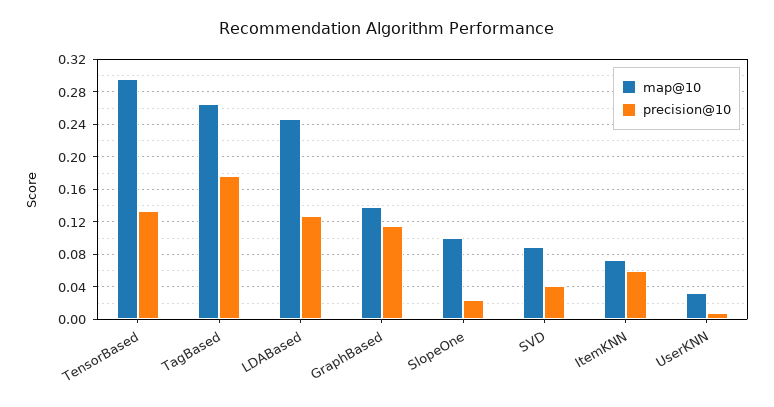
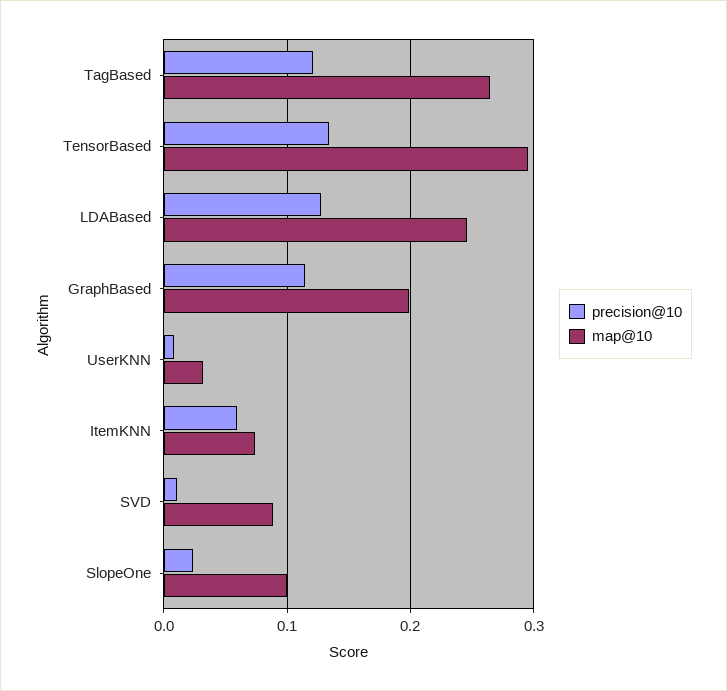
precision@10, TagBased: 0.18 -> 0.12
map@10, GraphBased: 0.14 -> 0.2
precision@10, SVD: 0.04 -> 0.01

